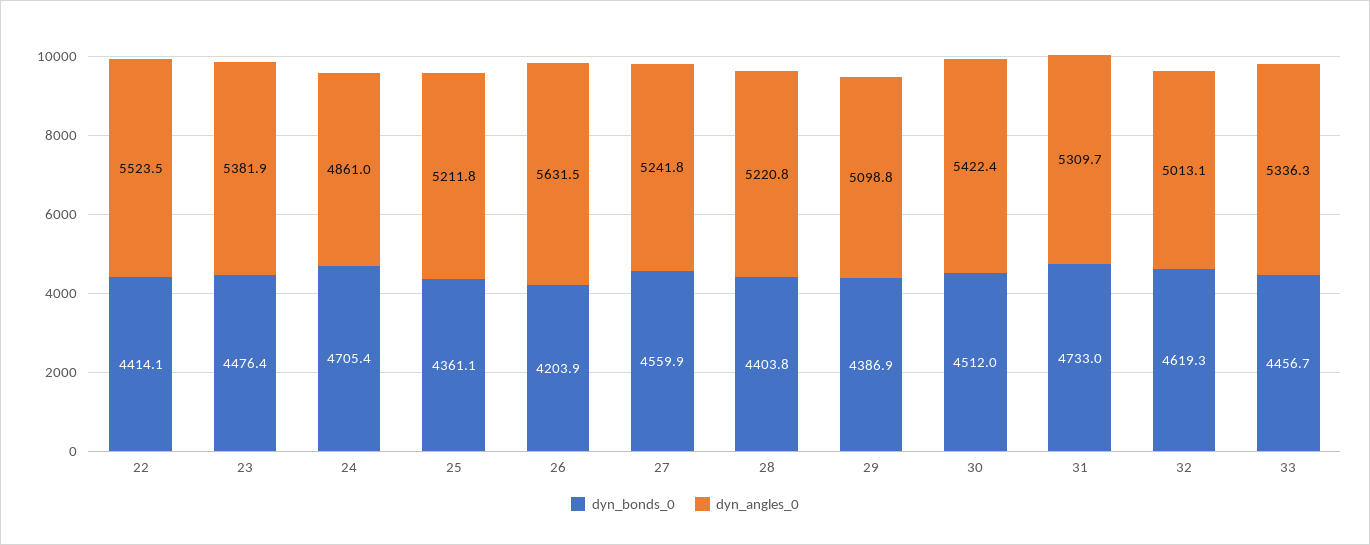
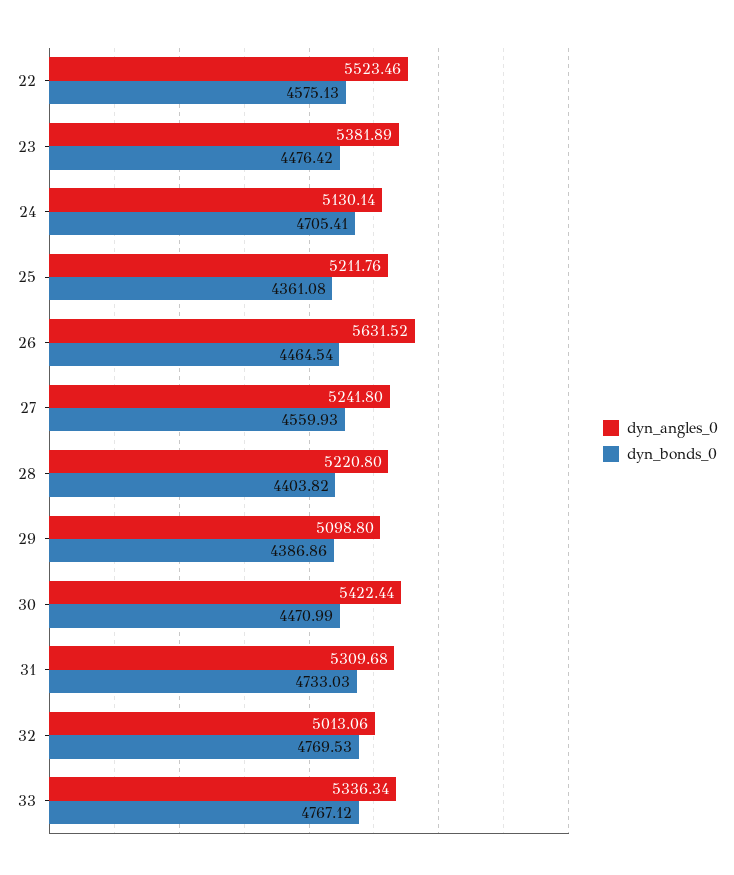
dyn_bonds_0, 22: 4414.1 -> 4575.13
dyn_angles_0, 24: 4861 -> 5130.14
dyn_bonds_0, 26: 4203.9 -> 4464.54
dyn_bonds_0, 30: 4512 -> 4470.99
dyn_bonds_0, 32: 4619.3 -> 4769.53
dyn_bonds_0, 33: 4456.7 -> 4767.12

